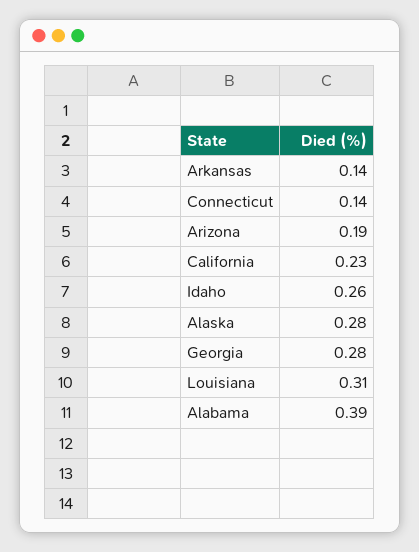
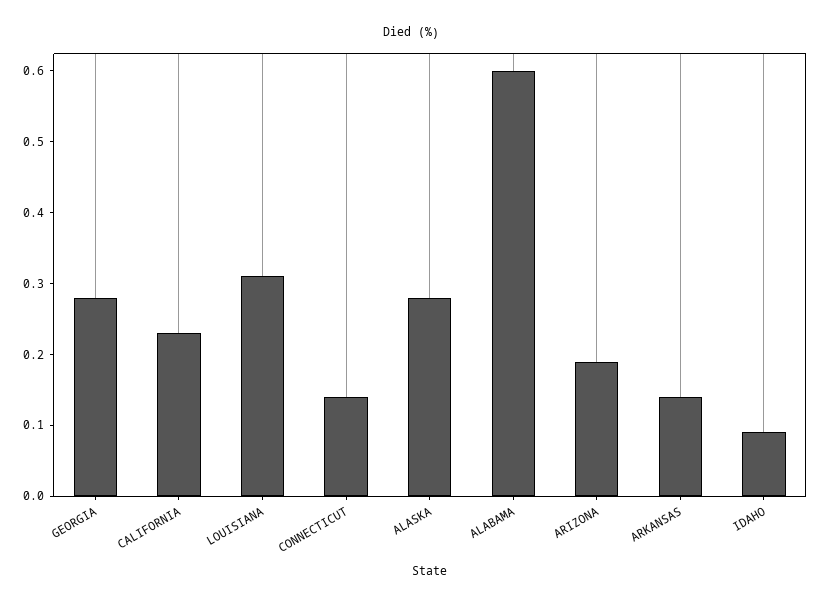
Idaho: 0.26 -> 0.1
Alabama: 0.39 -> 0.6

